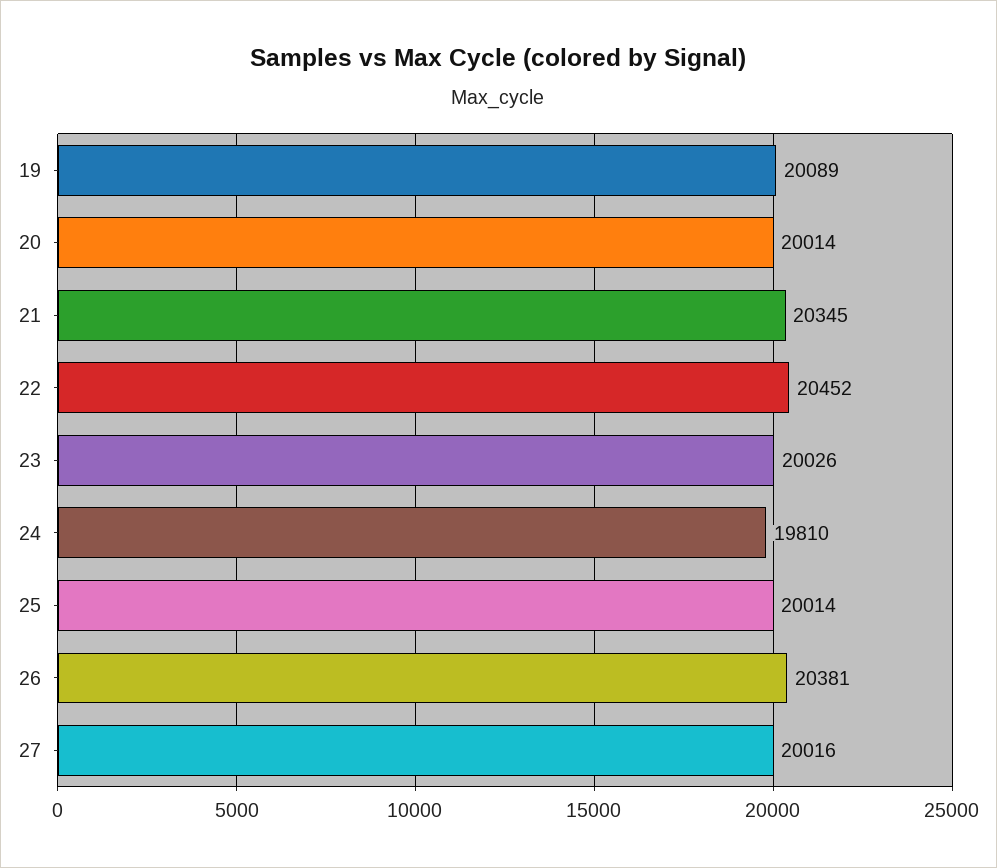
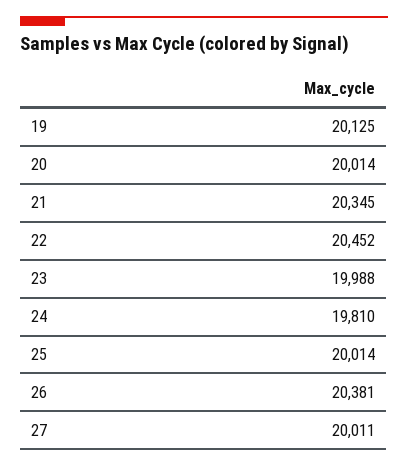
19: 20089 -> 20125
23: 20026 -> 19988
27: 20016 -> 20011

